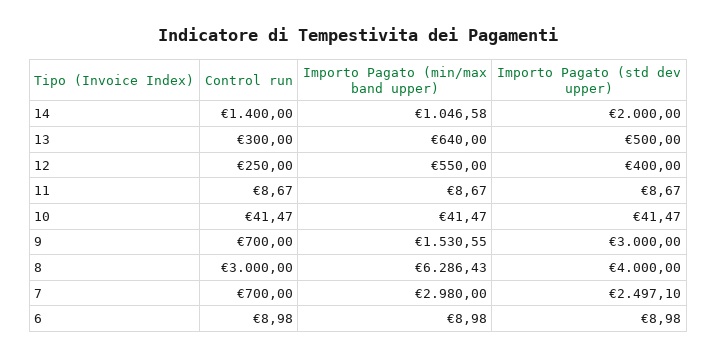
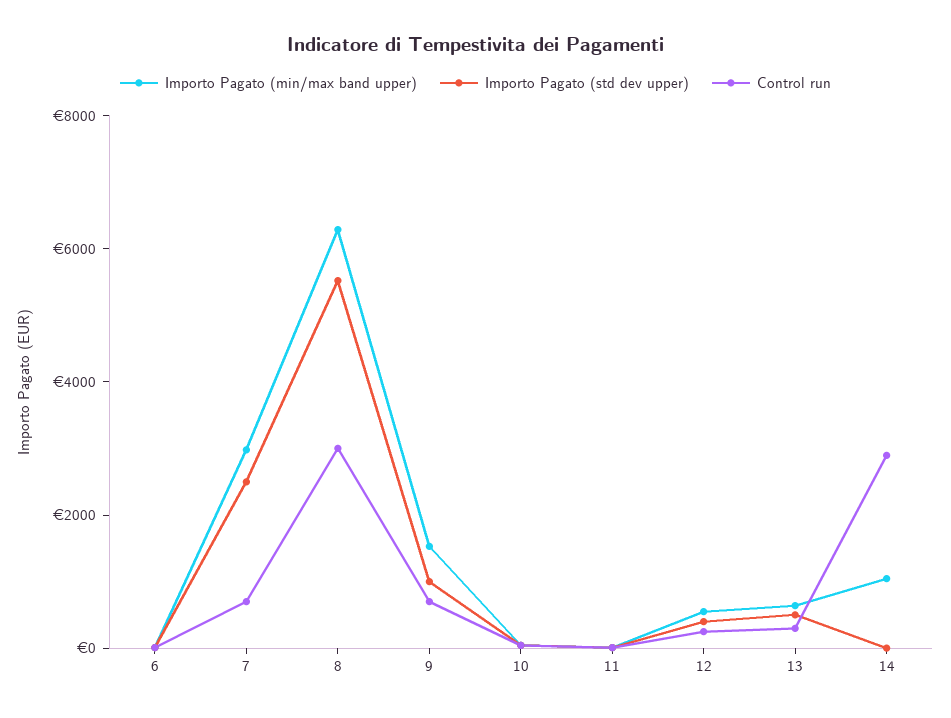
Control run, 14: 1400 -> 3000
Importo Pagato (std dev upper), 14: 2000 -> 0
Importo Pagato (std dev upper), 9: 3000 -> 1000
Importo Pagato (std dev upper), 8: 4000 -> 5500

